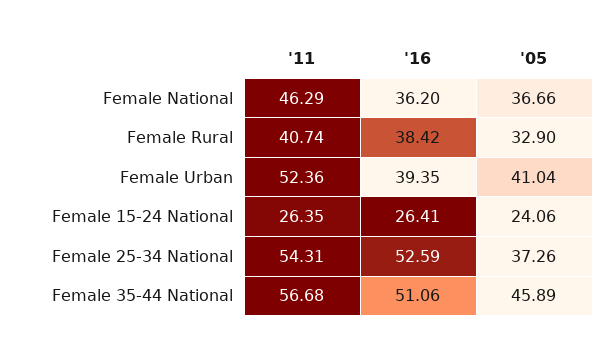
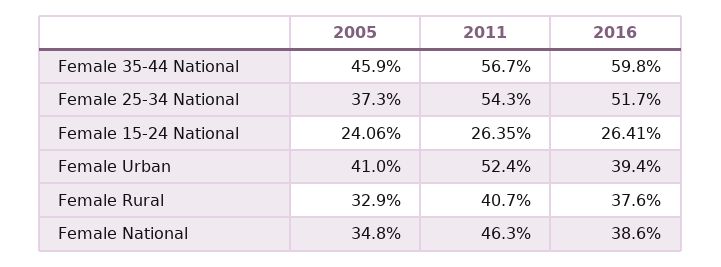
'16, Female National: 36.2 -> 38.6
'05, Female National: 36.66 -> 34.8
'16, Female Rural: 38.42 -> 37.6
'16, Female 25-34 National: 52.59 -> 51.7
'16, Female 35-44 National: 51.06 -> 59.8

